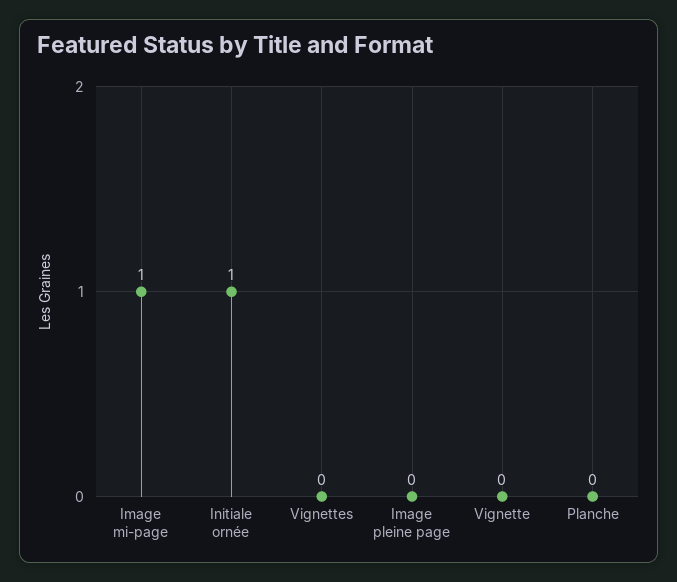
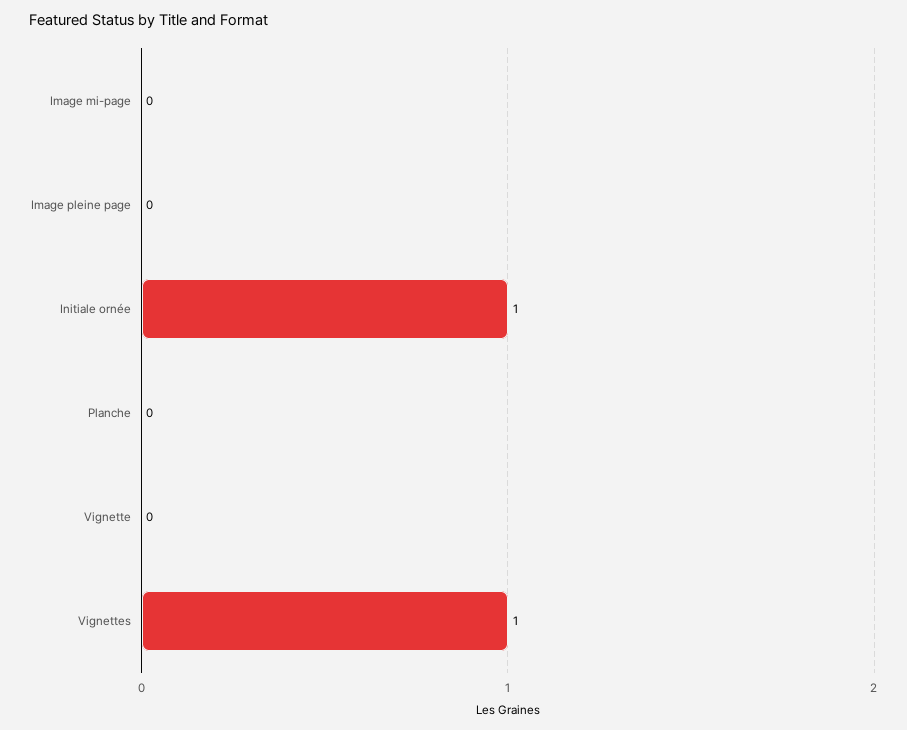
Image mi-page: 1 -> 0
Vignettes: 0 -> 1

